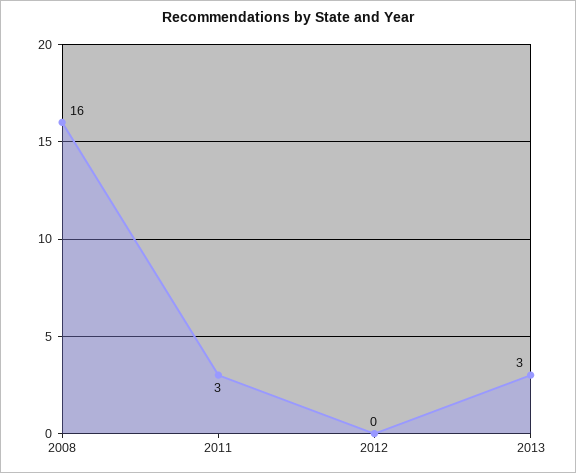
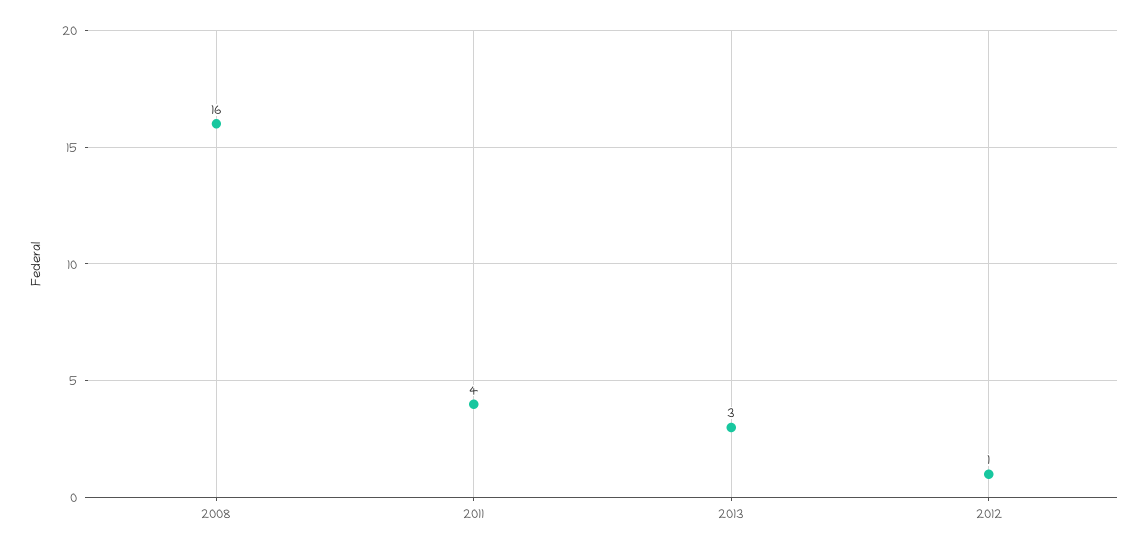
2011: 3 -> 4
2012: 0 -> 1

